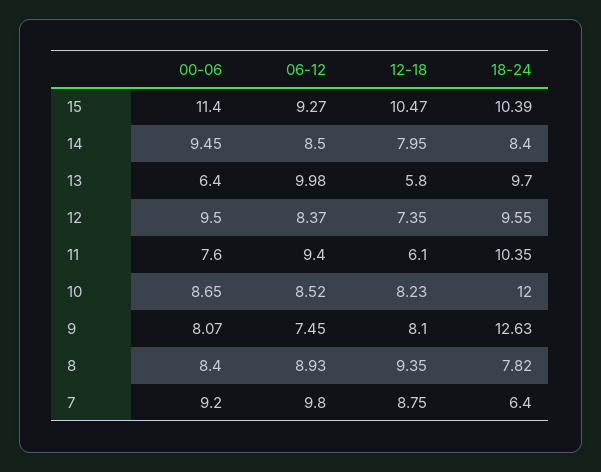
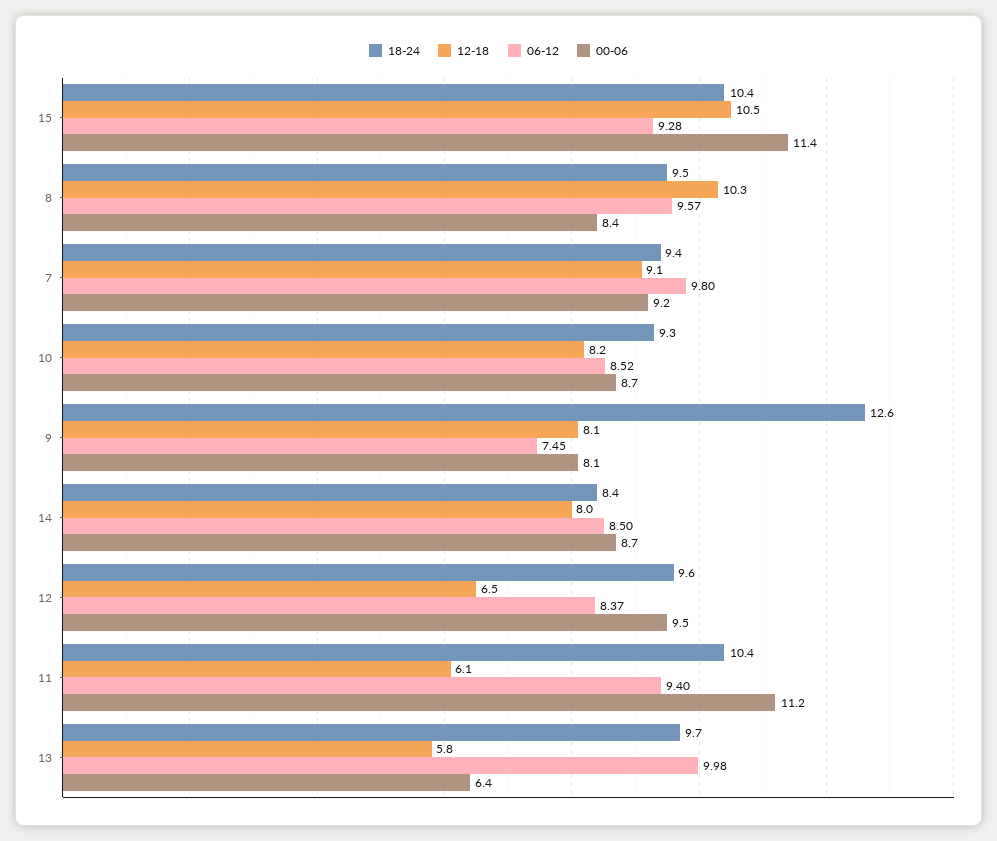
06-12, 15: 9.27 -> 9.28
00-06, 14: 9.45 -> 8.7
12-18, 12: 7.35 -> 6.5
00-06, 11: 7.6 -> 11.2
18-24, 10: 12 -> 9.3
06-12, 8: 8.93 -> 9.57
12-18, 8: 9.35 -> 10.3
18-24, 8: 7.82 -> 9.5
12-18, 7: 8.75 -> 9.1
18-24, 7: 6.4 -> 9.4

